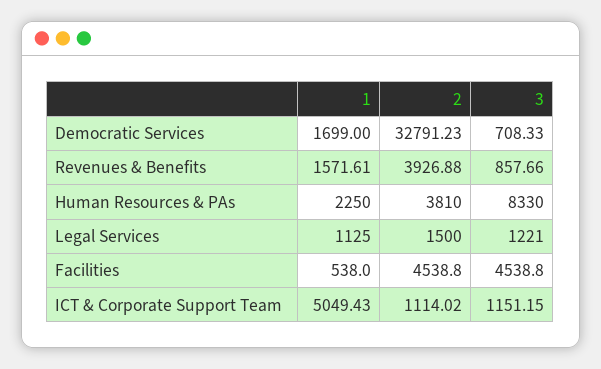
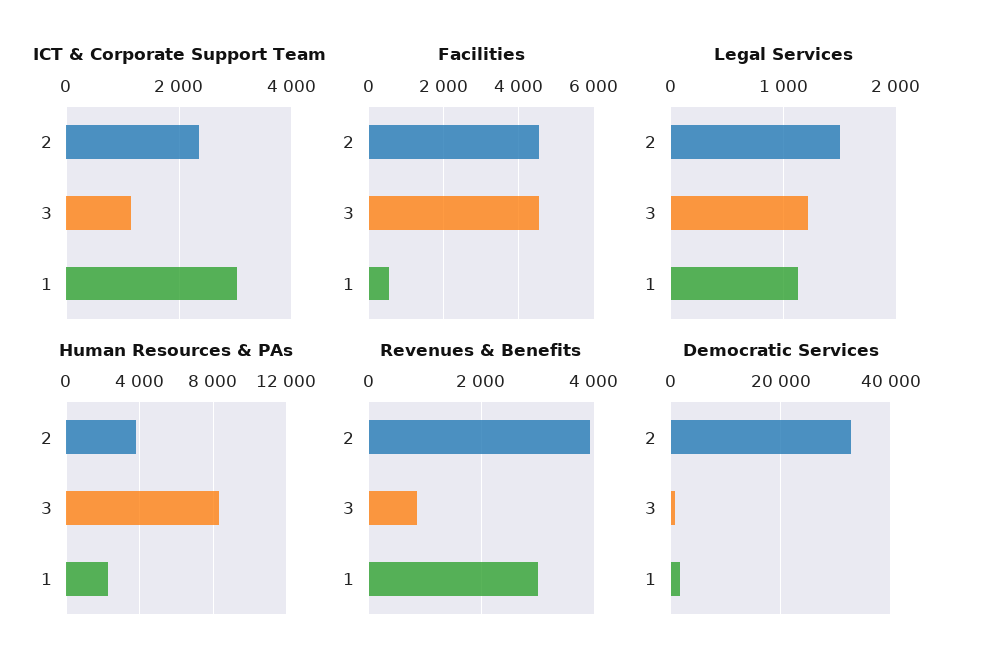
Revenues & Benefits, 1: 1571.61 -> 3000
ICT & Corporate Support Team, 1: 5049.43 -> 3000
ICT & Corporate Support Team, 2: 1114.02 -> 2400

